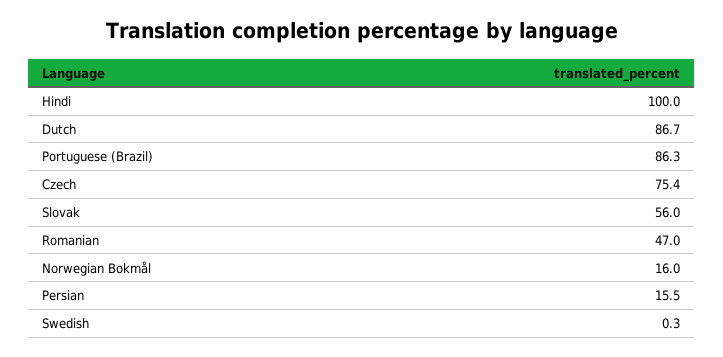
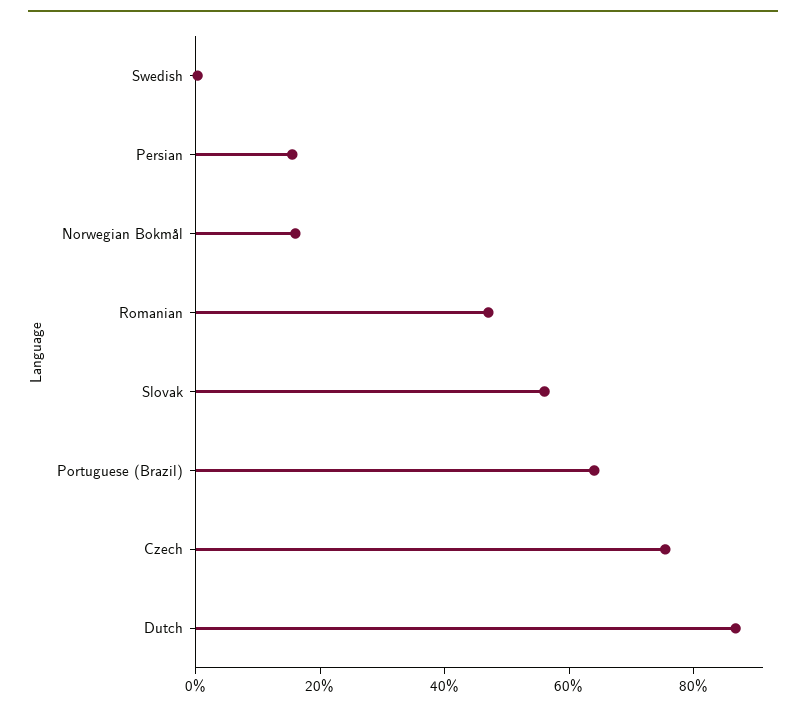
Hindi: 100 -> none
Portuguese (Brazil): 86.3 -> 65

